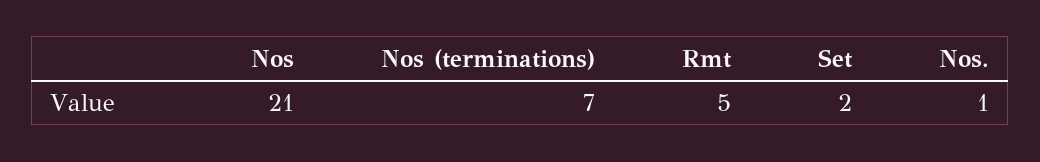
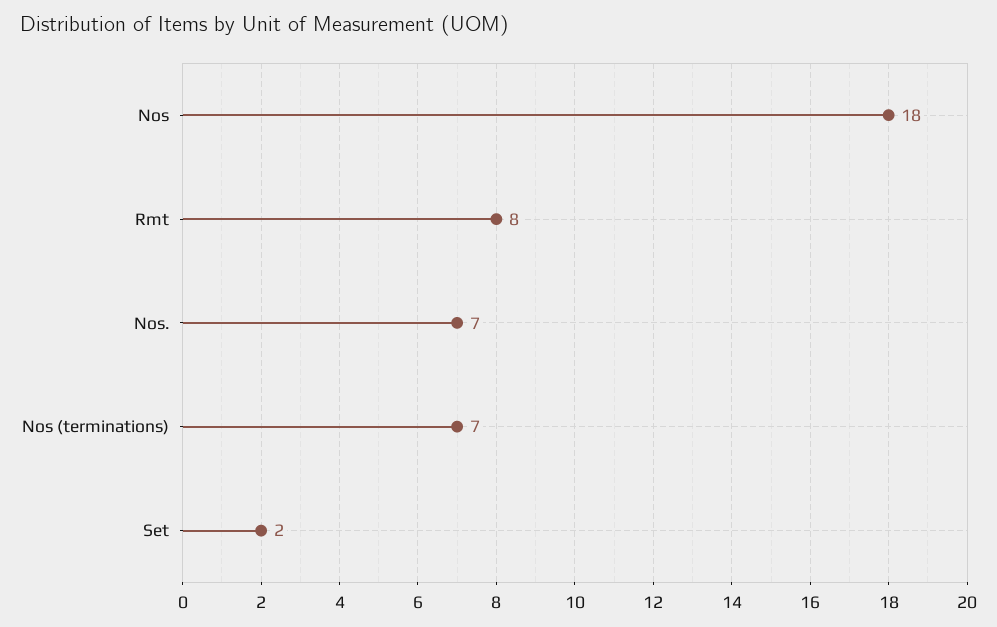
Nos: 21 -> 18
Rmt: 5 -> 8
Nos.: 1 -> 7

